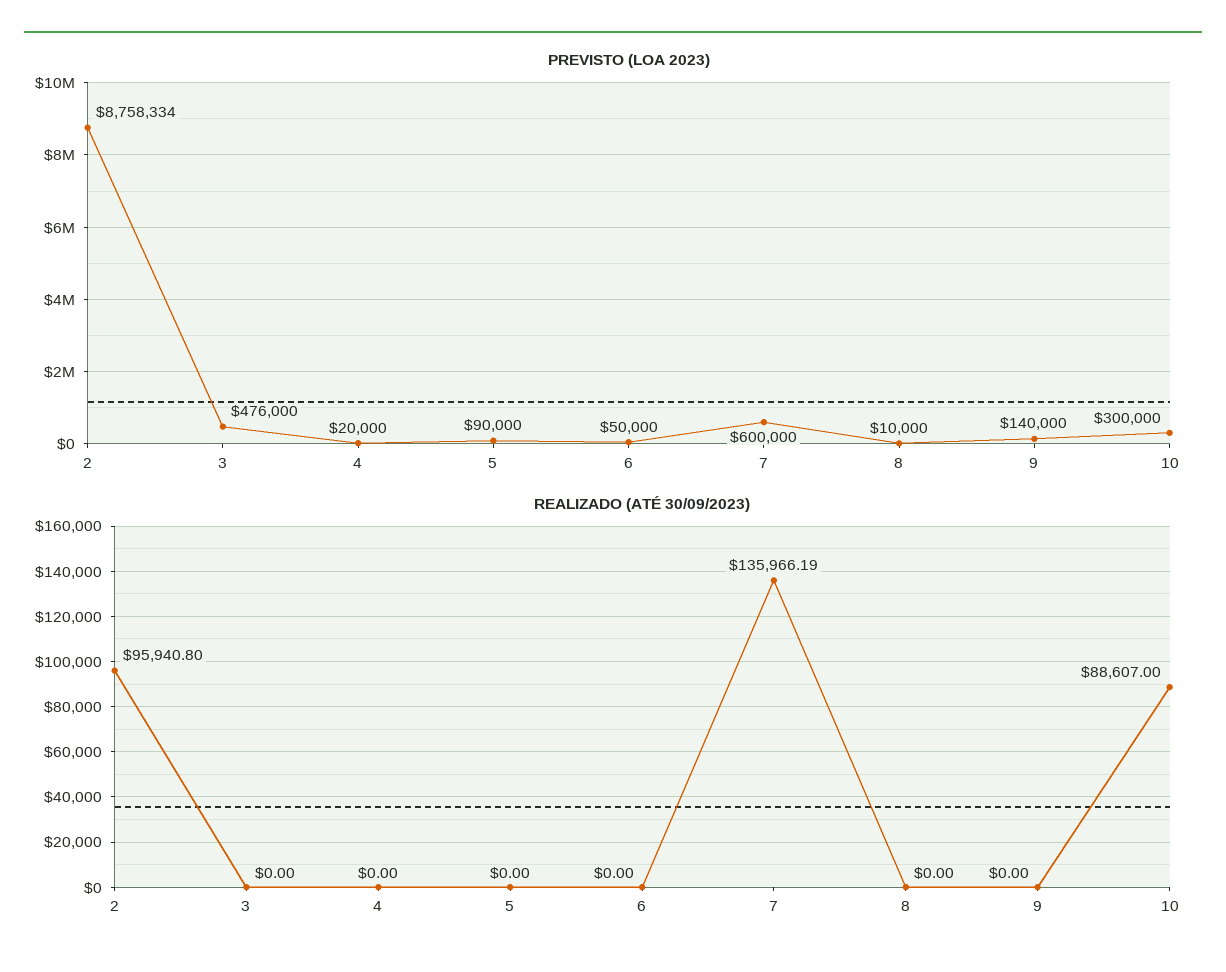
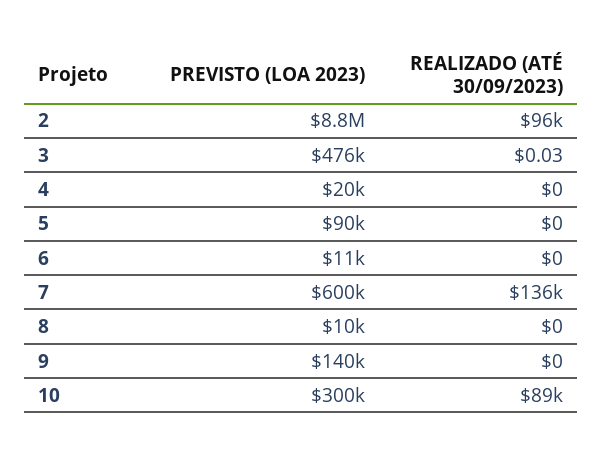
PREVISTO (LOA 2023), 6: 50000 -> 11000
REALIZADO (ATÉ 30/09/2023), 3: 0 -> 0.03

